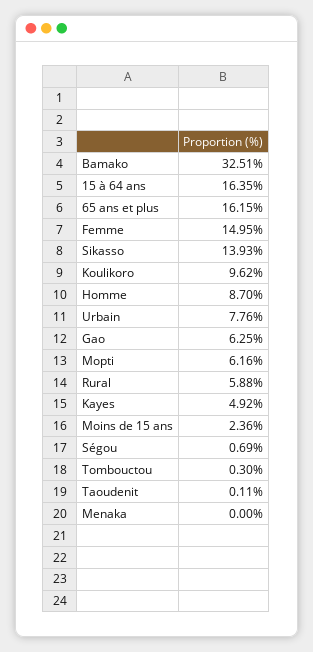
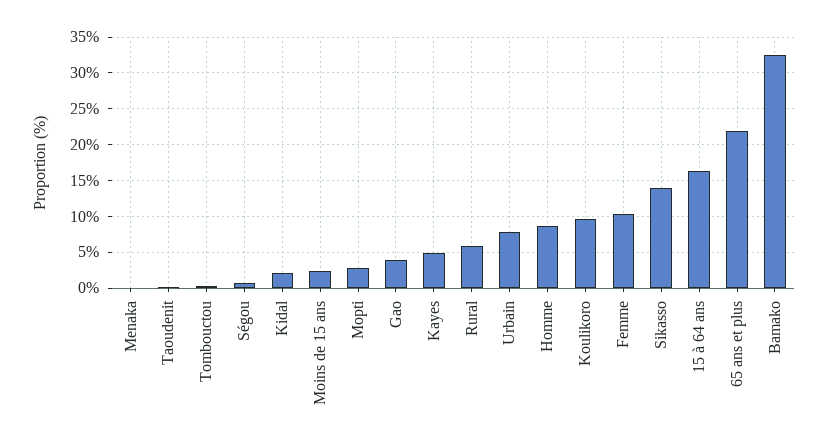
65 ans et plus: 16.15 -> 22
Femme: 14.95 -> 10
Gao: 6.25 -> 4
Mopti: 6.16 -> 3
Kidal: none -> 2

